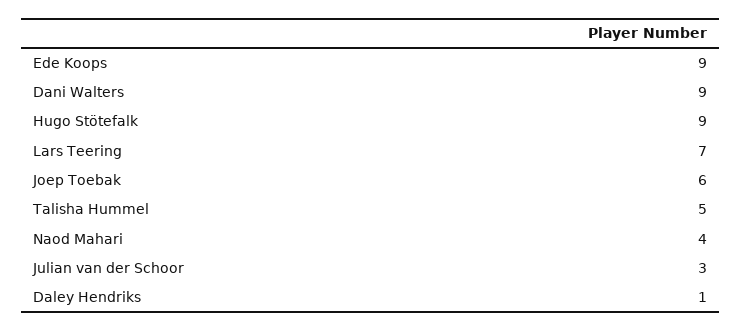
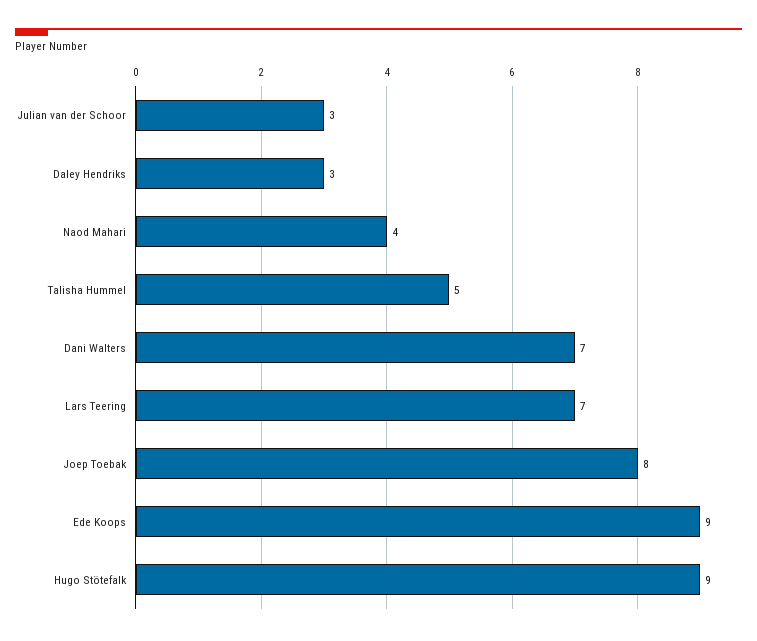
Dani Walters: 9 -> 7
Joep Toebak: 6 -> 8
Daley Hendriks: 1 -> 3

